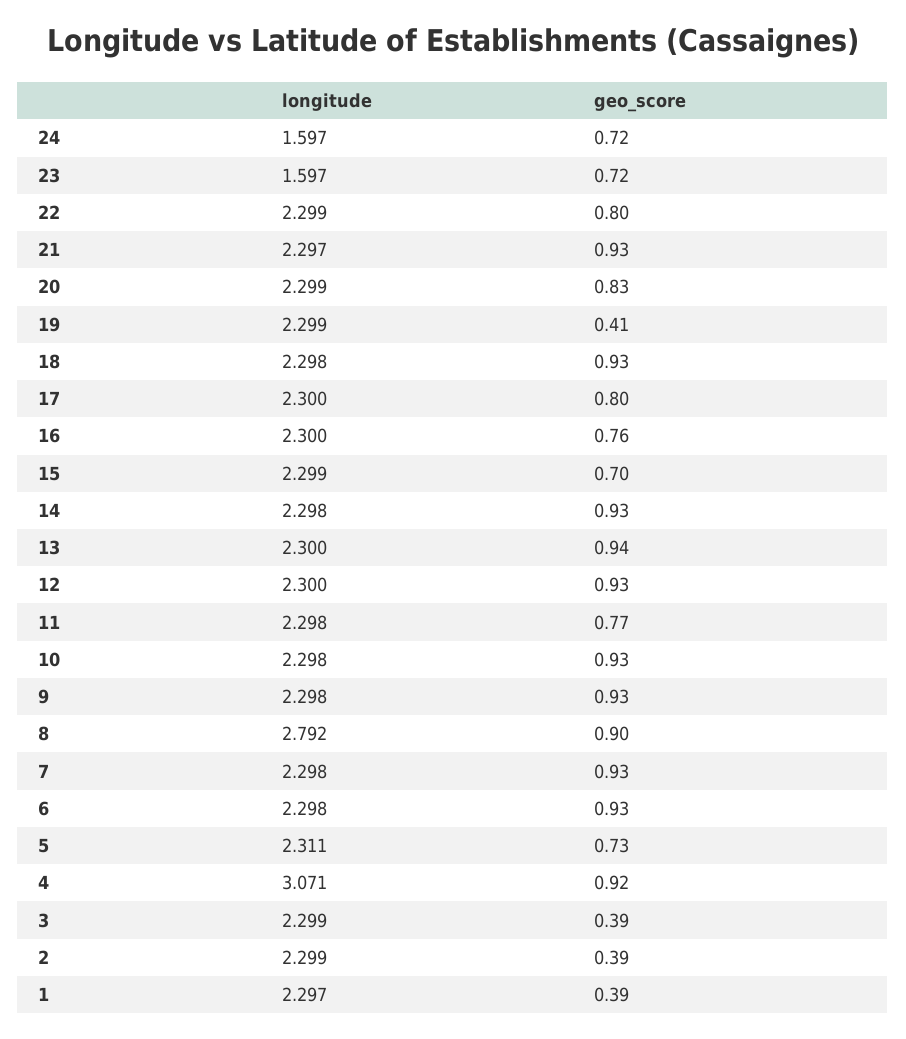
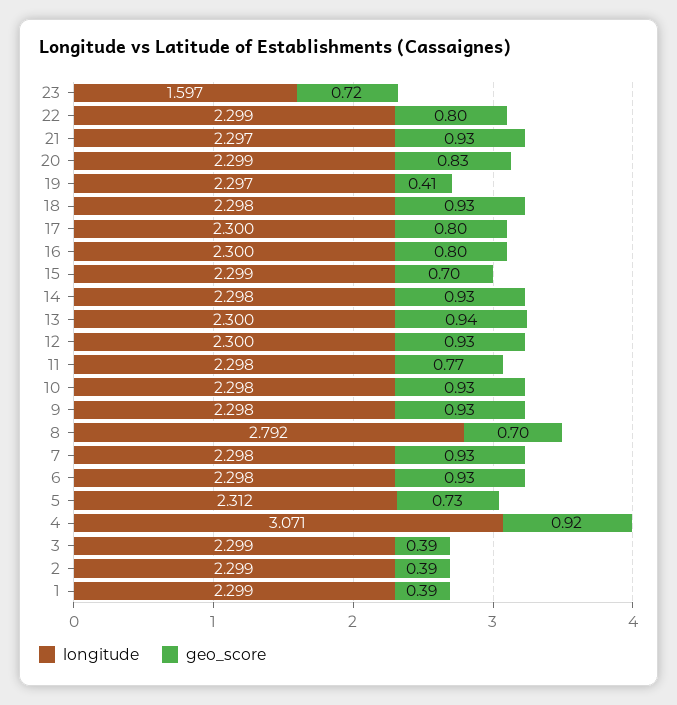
longitude, 24: 1.597 -> none
geo_score, 24: 0.72 -> none
longitude, 19: 2.299 -> 2.297
geo_score, 16: 0.76 -> 0.8
geo_score, 8: 0.9 -> 0.7
longitude, 5: 2.311 -> 2.312
longitude, 1: 2.297 -> 2.299

